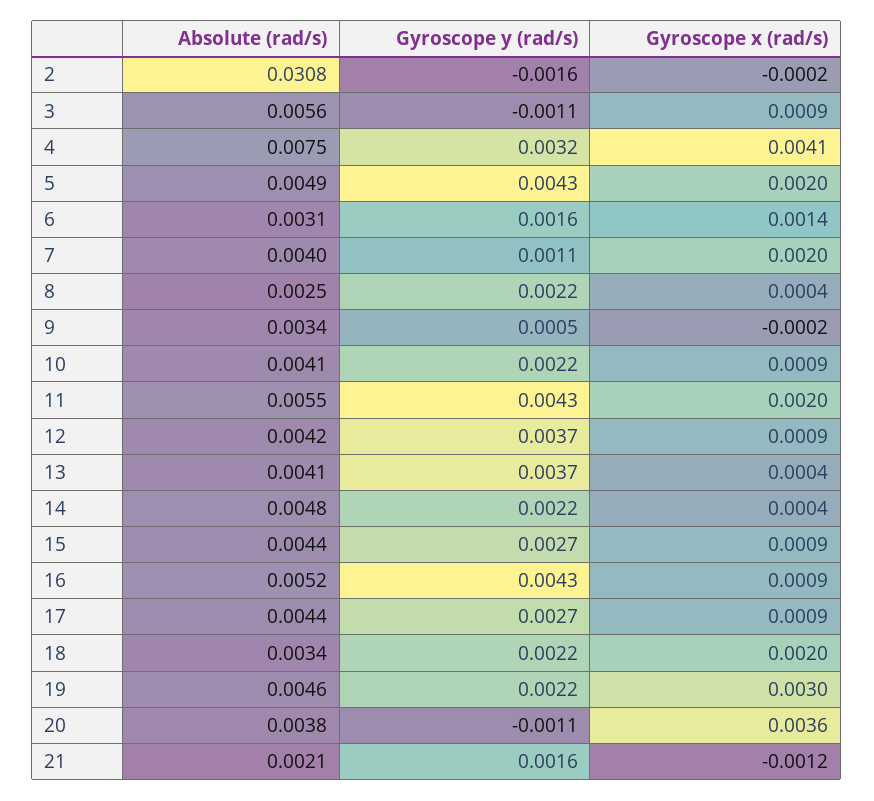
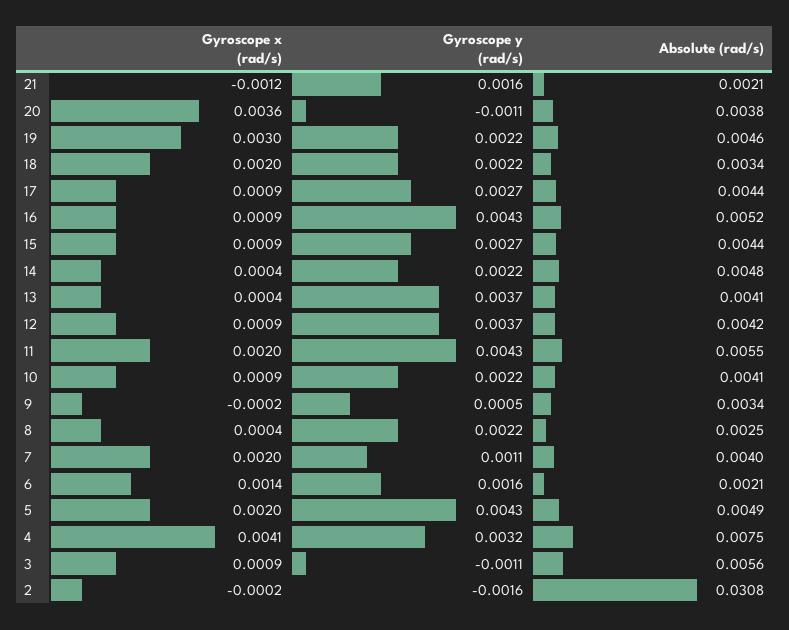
Absolute (rad/s), 6: 0.0031 -> 0.0021

